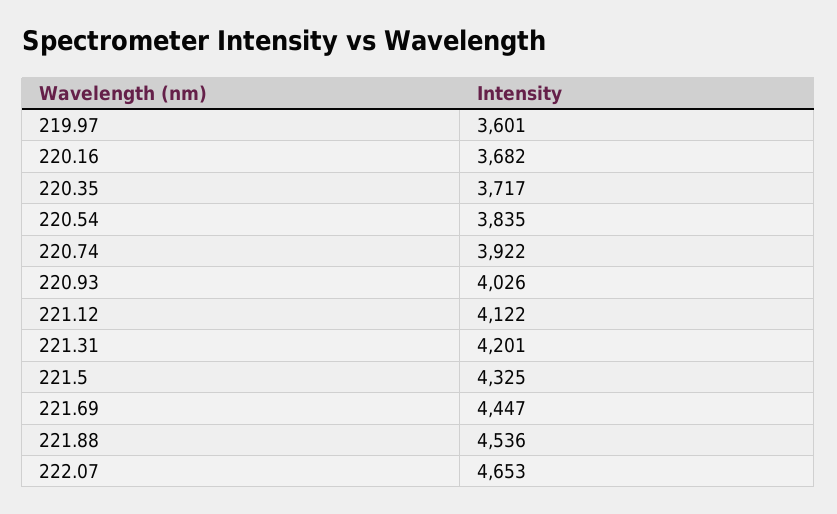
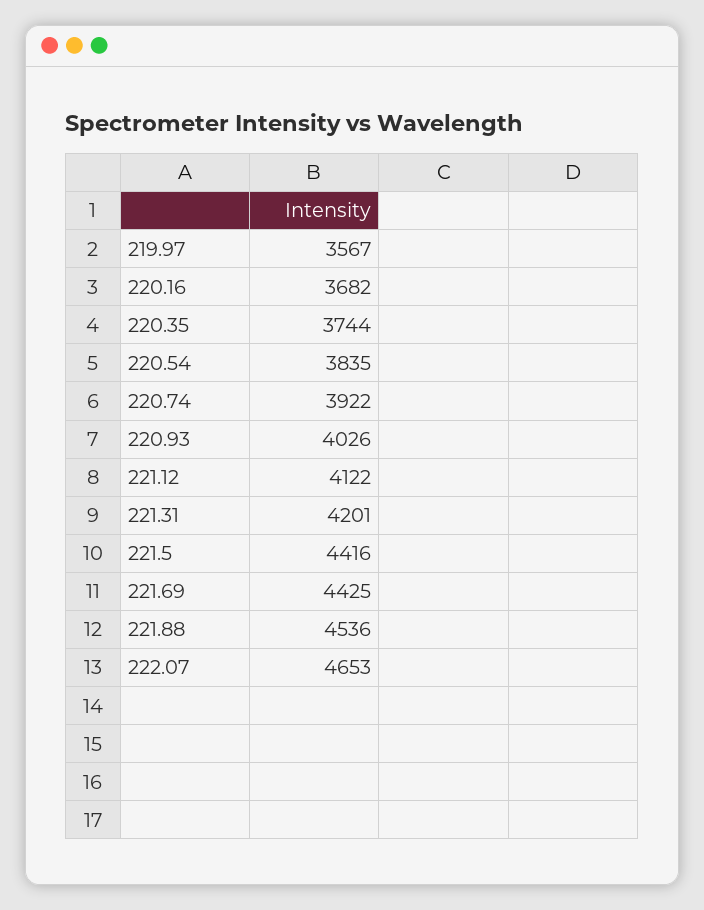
219.97: 3601 -> 3567
220.35: 3717 -> 3744
221.5: 4325 -> 4416
221.69: 4447 -> 4425

